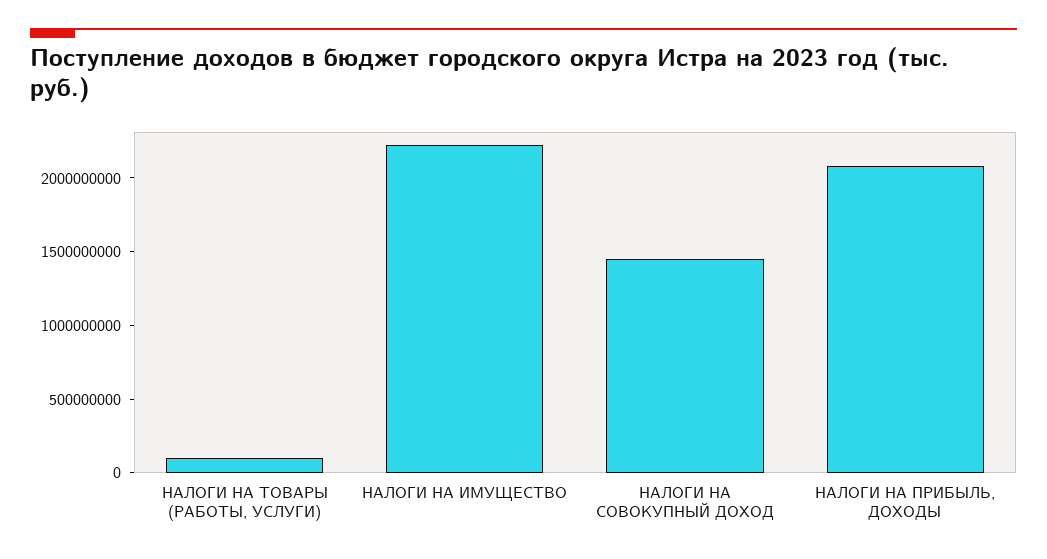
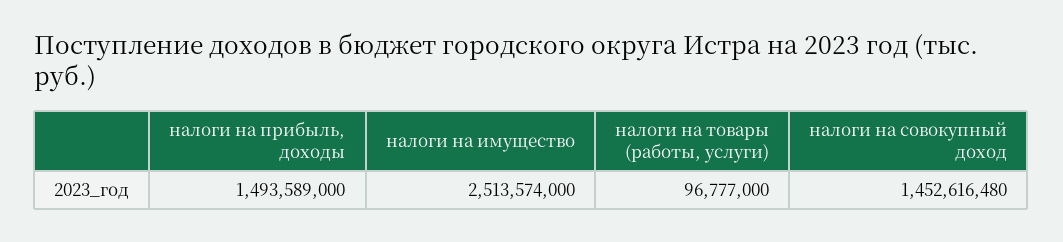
НАЛОГИ НА ИМУЩЕСТВО: 2200000000 -> 2513574000
НАЛОГИ НА ПРИБЫЛЬ, ДОХОДЫ: 2100000000 -> 1493589000

